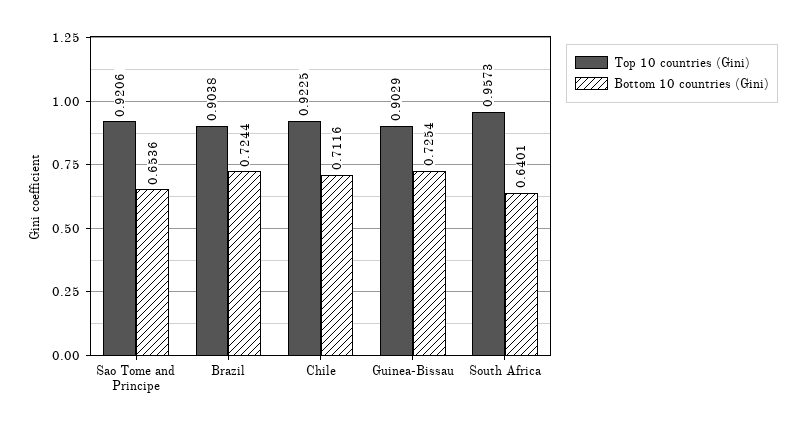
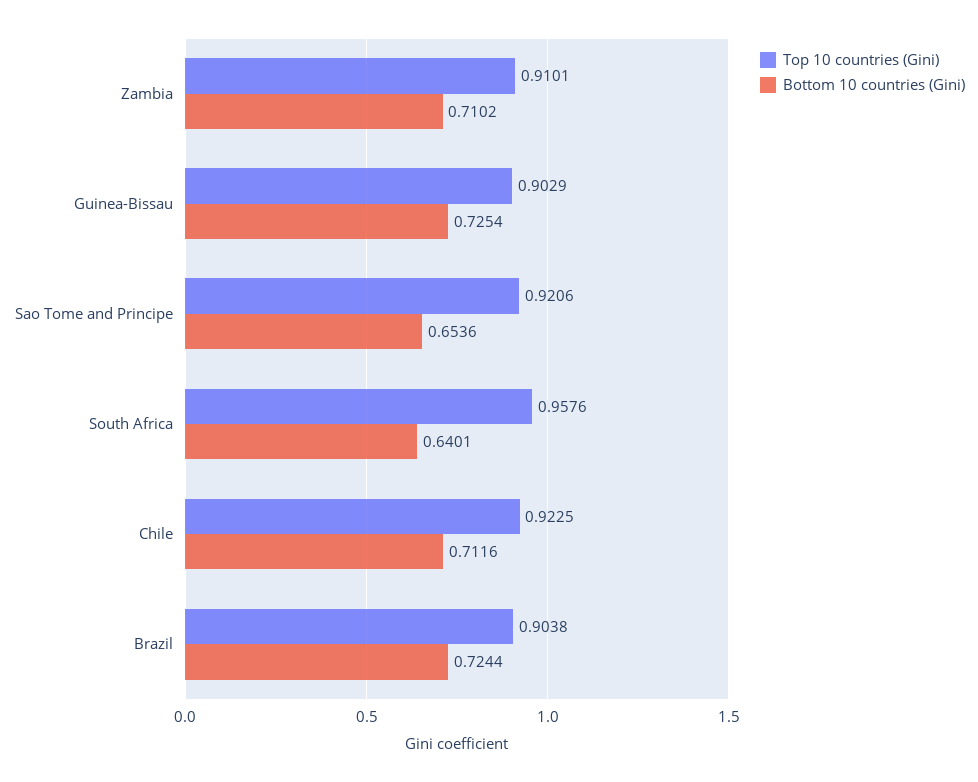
Top 10 countries (Gini), South Africa: 0.9573 -> 0.9576
Top 10 countries (Gini), Zambia: none -> 0.9101
Bottom 10 countries (Gini), Zambia: none -> 0.7102

